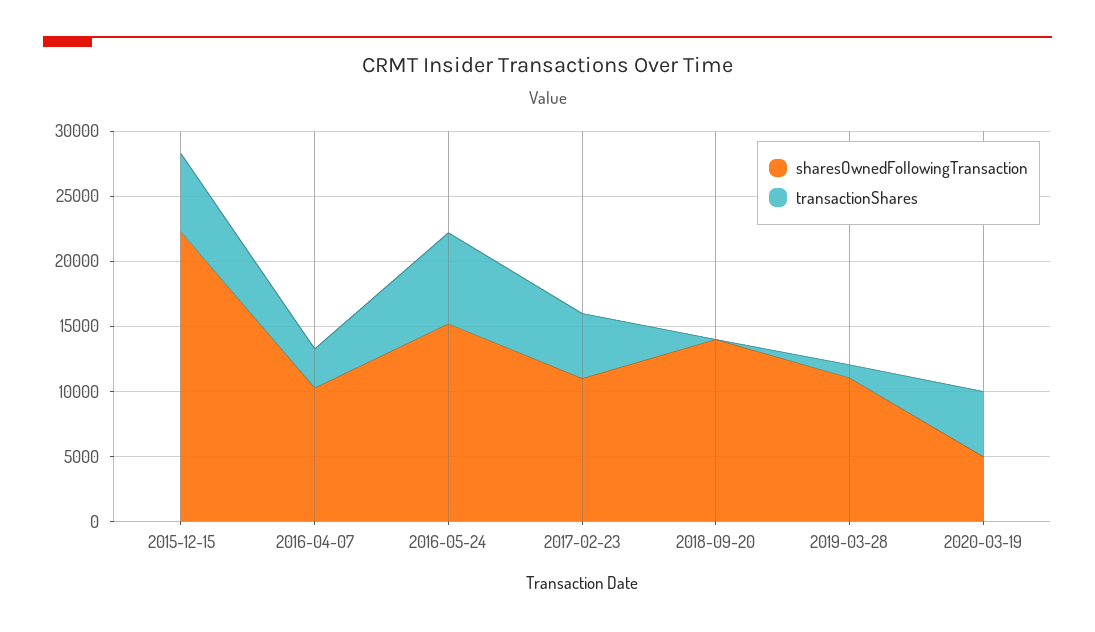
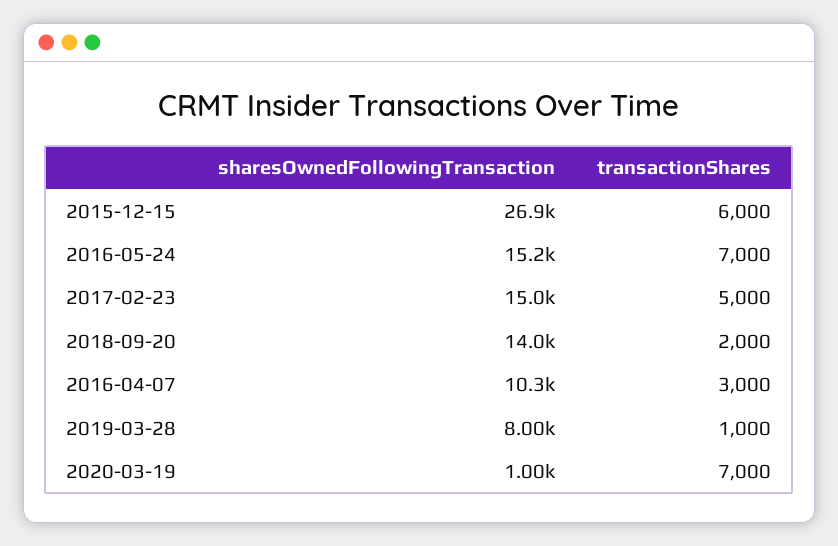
sharesOwnedFollowingTransaction, 2015-12-15: 22000 -> 26900
sharesOwnedFollowingTransaction, 2017-02-23: 11000 -> 15000
transactionShares, 2018-09-20: 0 -> 2000
sharesOwnedFollowingTransaction, 2019-03-28: 11000 -> 8000
sharesOwnedFollowingTransaction, 2020-03-19: 5000 -> 1000
transactionShares, 2020-03-19: 5000 -> 7000

